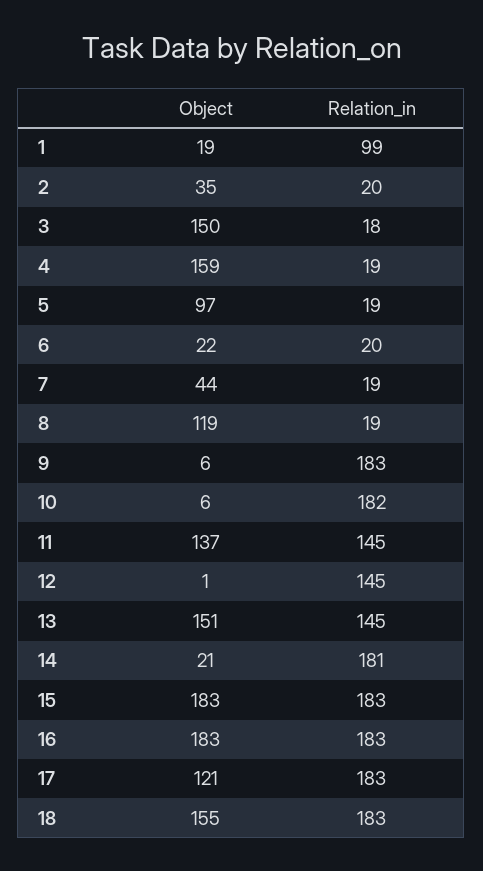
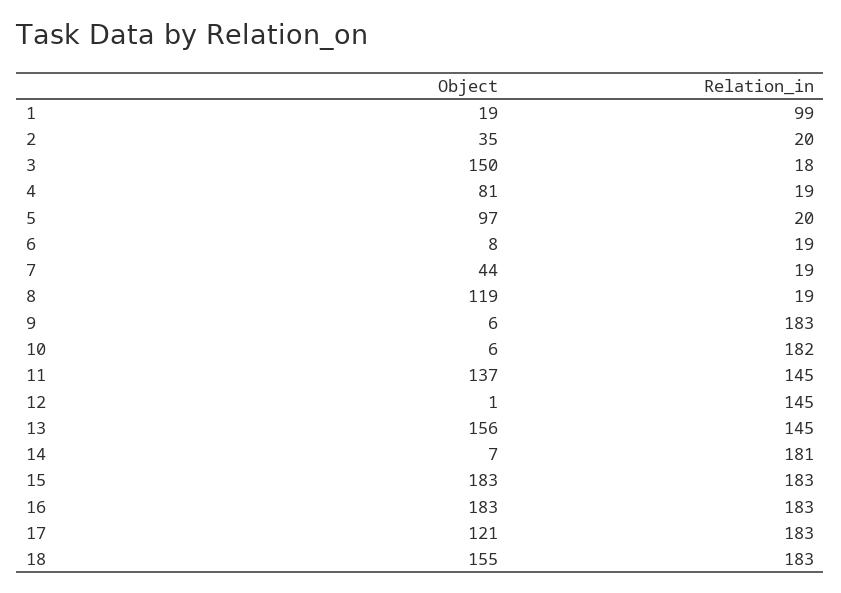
Object, 4: 159 -> 81
Relation_in, 5: 19 -> 20
Object, 6: 22 -> 8
Relation_in, 6: 20 -> 19
Object, 13: 151 -> 156
Object, 14: 21 -> 7

